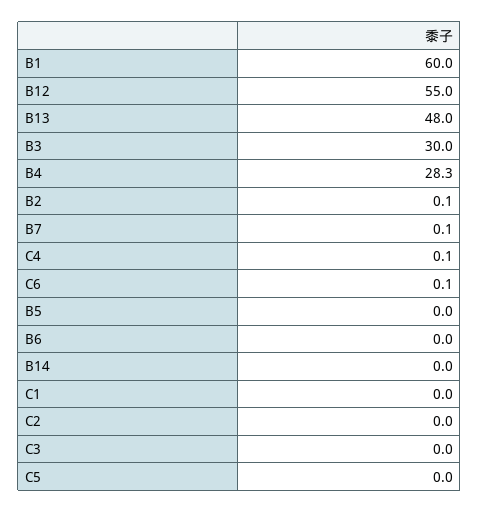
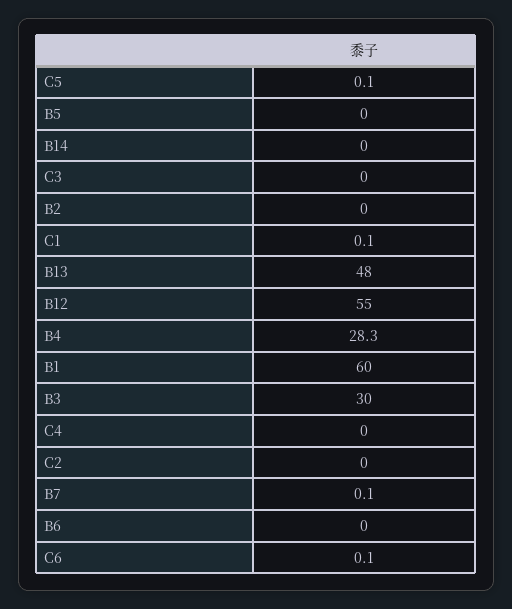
B2: 0.1 -> 0
C4: 0.1 -> 0
C1: 0 -> 0.1
C5: 0 -> 0.1

